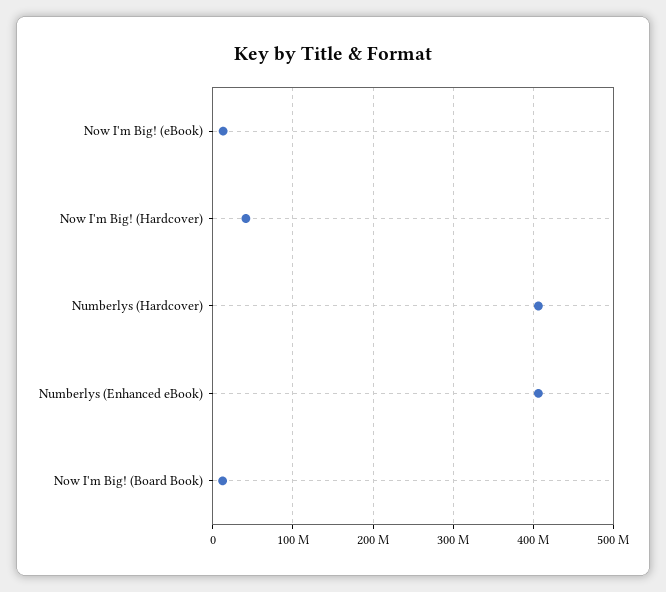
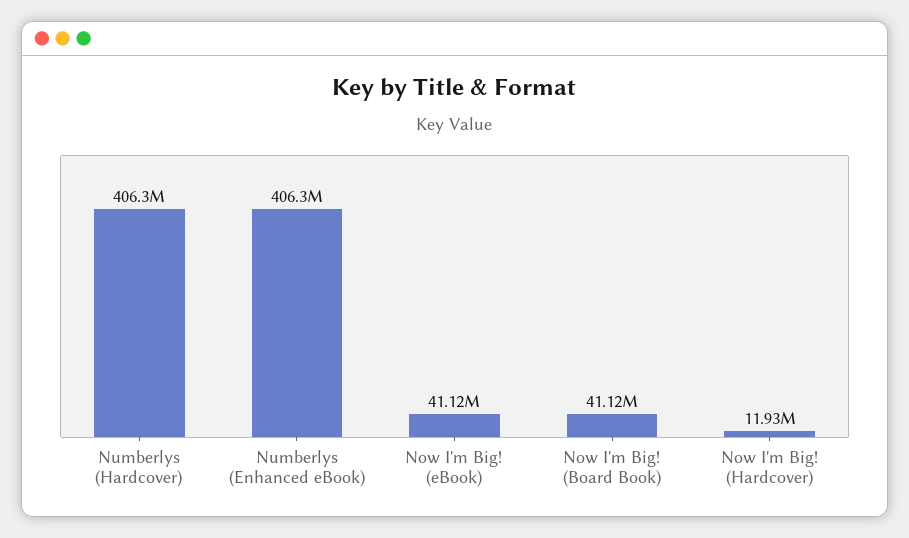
Now I'm Big! (eBook): 10000000 -> 41120000
Now I'm Big! (Hardcover): 40000000 -> 11930000
Now I'm Big! (Board Book): 10000000 -> 41120000

